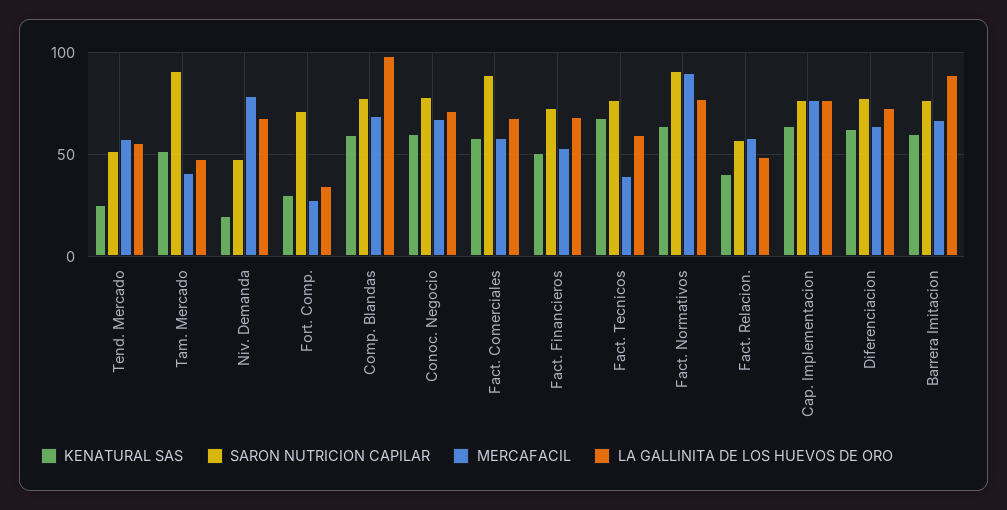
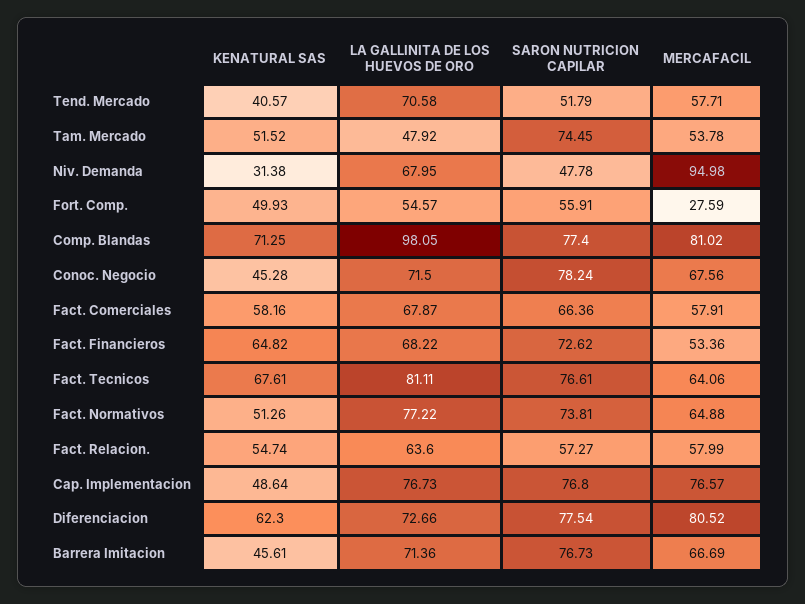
KENATURAL SAS, Tend. Mercado: 25 -> 40.57
LA GALLINITA DE LOS HUEVOS DE ORO, Tend. Mercado: 55 -> 70.58
SARON NUTRICION CAPILAR, Tam. Mercado: 90 -> 74.45
MERCAFACIL, Tam. Mercado: 40 -> 53.78
KENATURAL SAS, Niv. Demanda: 20 -> 31.38
MERCAFACIL, Niv. Demanda: 80 -> 94.98
KENATURAL SAS, Fort. Comp.: 30 -> 49.93
SARON NUTRICION CAPILAR, Fort. Comp.: 70 -> 55.91
LA GALLINITA DE LOS HUEVOS DE ORO, Fort. Comp.: 35 -> 54.57
KENATURAL SAS, Comp. Blandas: 60 -> 71.25
MERCAFACIL, Comp. Blandas: 70 -> 81.02
KENATURAL SAS, Conoc. Negocio: 60 -> 45.28
SARON NUTRICION CAPILAR, Fact. Comerciales: 90 -> 66.36
KENATURAL SAS, Fact. Financieros: 50 -> 64.82
MERCAFACIL, Fact. Tecnicos: 40 -> 64.06
LA GALLINITA DE LOS HUEVOS DE ORO, Fact. Tecnicos: 60 -> 81.11
KENATURAL SAS, Fact. Normativos: 65 -> 51.26
SARON NUTRICION CAPILAR, Fact. Normativos: 90 -> 73.81
MERCAFACIL, Fact. Normativos: 90 -> 64.88
KENATURAL SAS, Fact. Relacion.: 40 -> 54.74
LA GALLINITA DE LOS HUEVOS DE ORO, Fact. Relacion.: 50 -> 63.6
KENATURAL SAS, Cap. Implementacion: 65 -> 48.64
MERCAFACIL, Diferenciacion: 65 -> 80.52
KENATURAL SAS, Barrera Imitacion: 60 -> 45.61
LA GALLINITA DE LOS HUEVOS DE ORO, Barrera Imitacion: 90 -> 71.36

